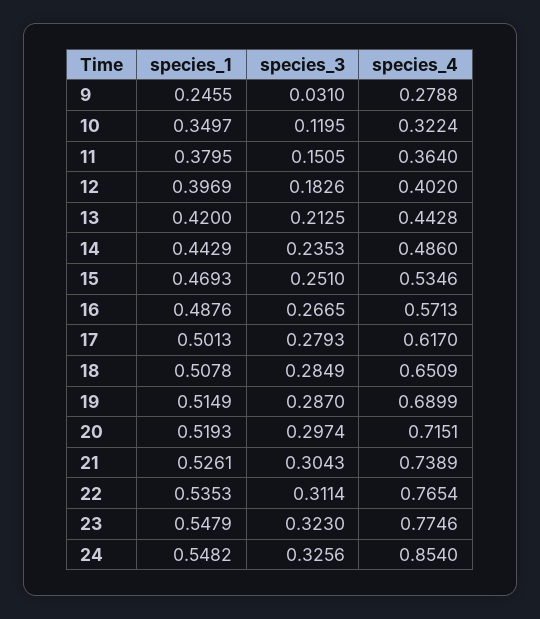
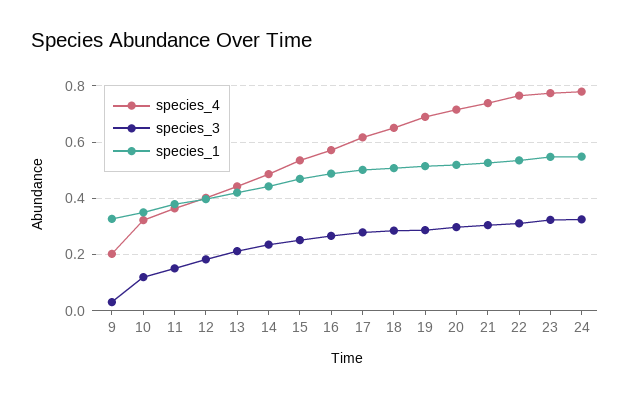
species_1, 9: 0.2455 -> 0.325
species_4, 9: 0.2788 -> 0.2
species_4, 24: 0.854 -> 0.775

